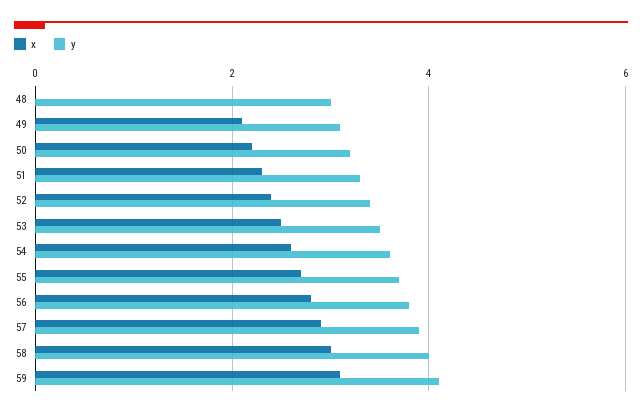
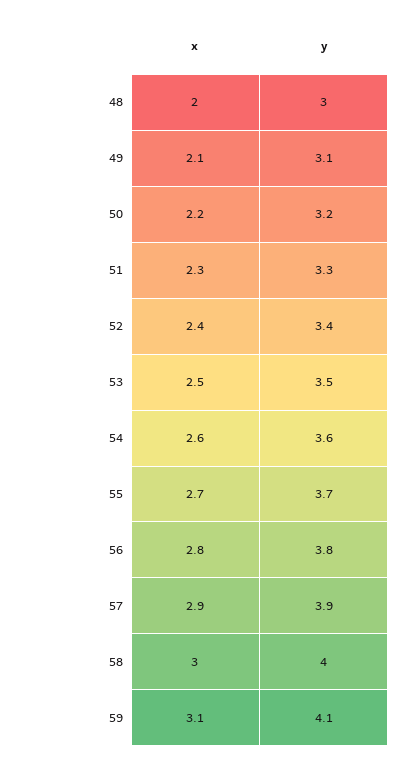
x, 48: 0 -> 2

